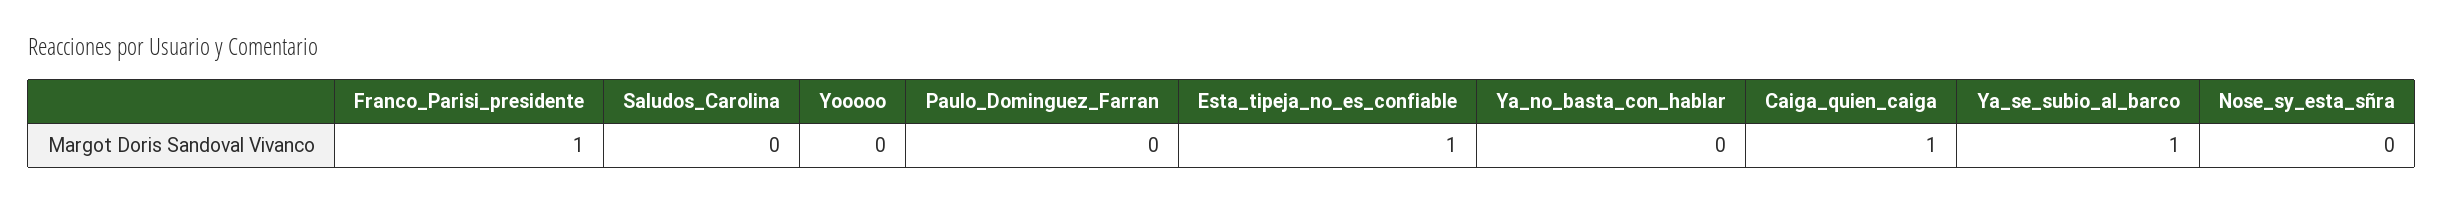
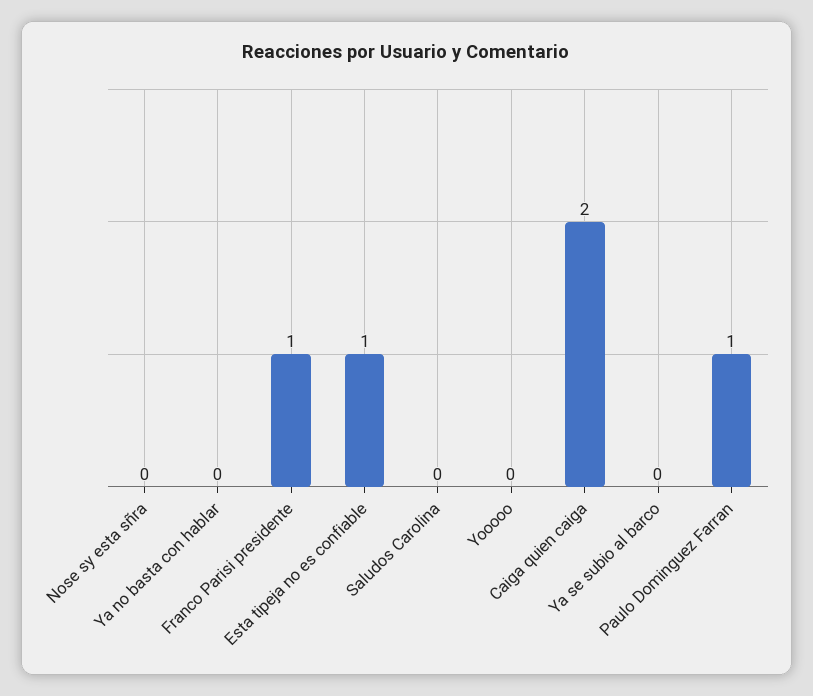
Paulo_Dominguez_Farran: 0 -> 1
Caiga_quien_caiga: 1 -> 2
Ya_se_subio_al_barco: 1 -> 0

